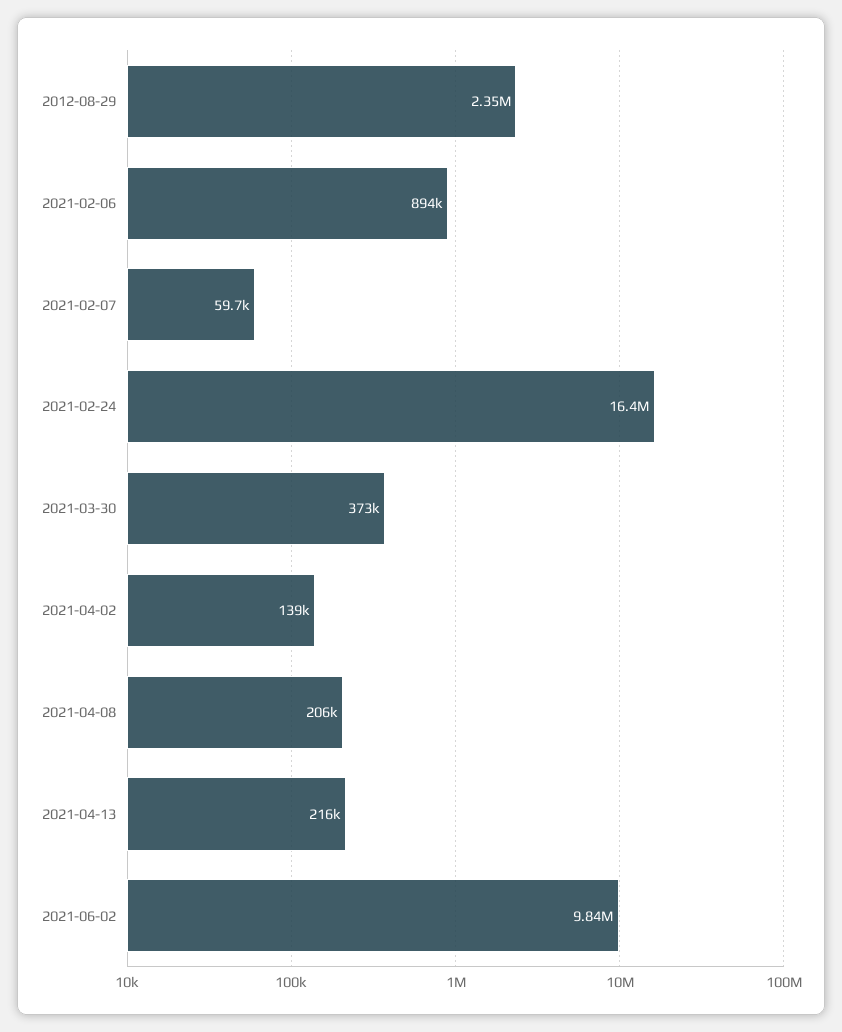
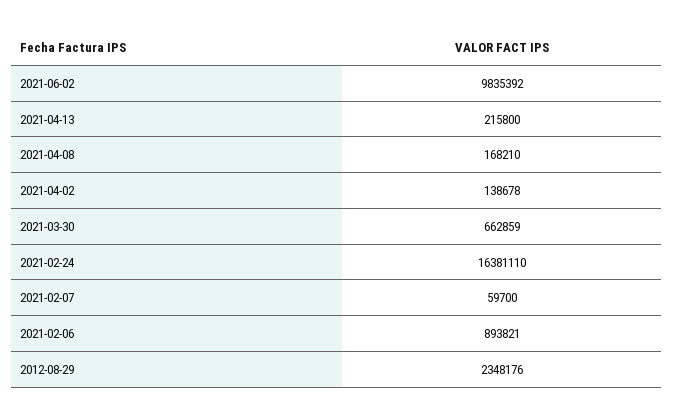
2021-03-30: 373000 -> 662859
2021-04-08: 206000 -> 168210

